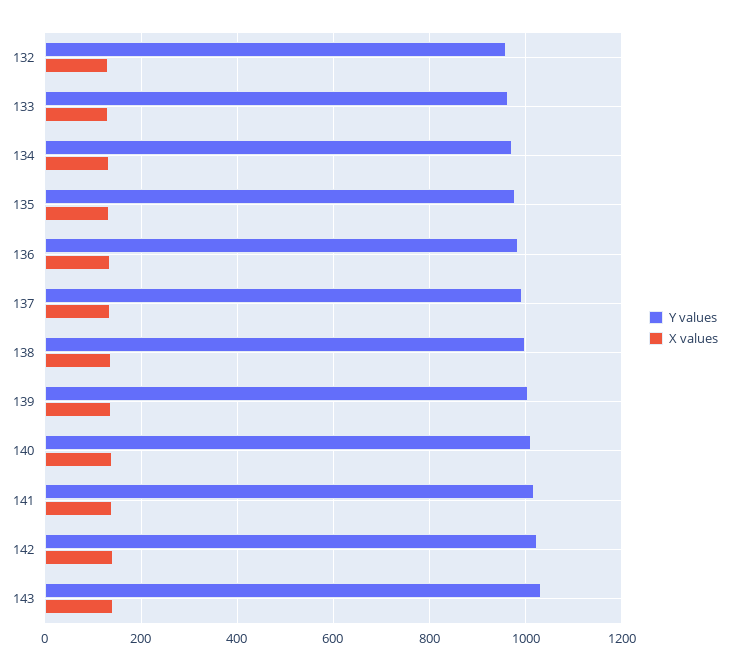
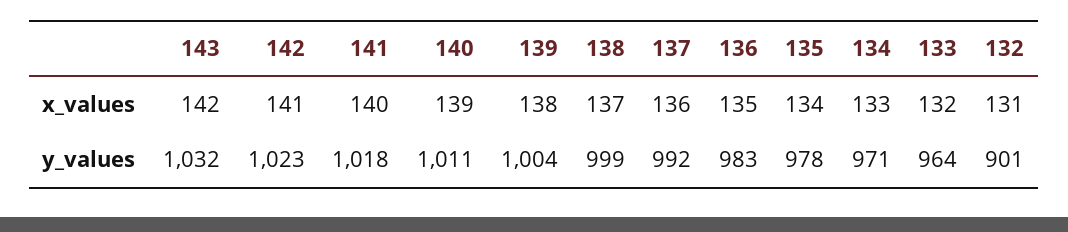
Y values, 132: 960 -> 901

